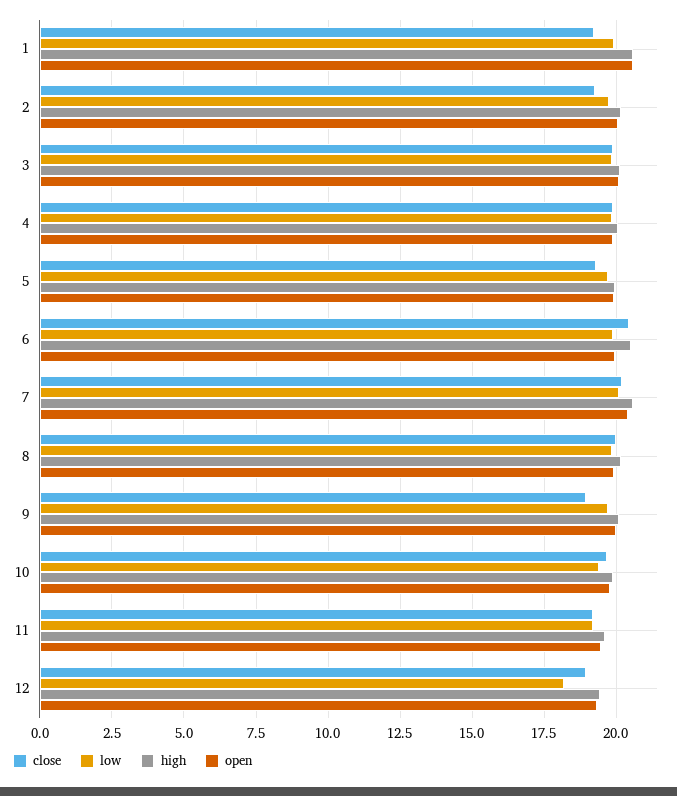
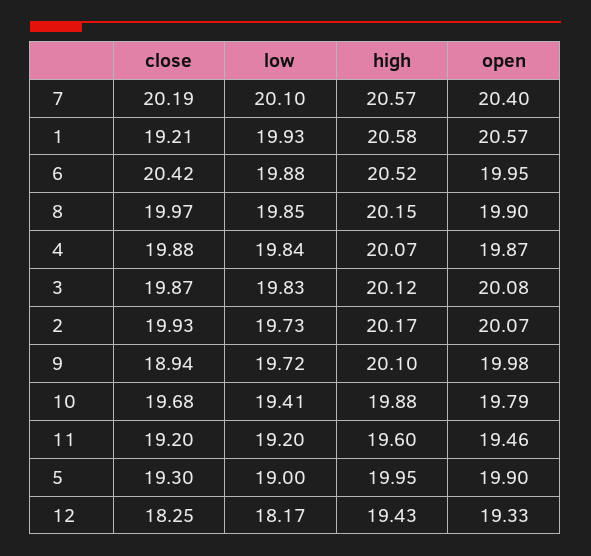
close, 2: 19.25 -> 19.93
low, 5: 19.75 -> 19
close, 12: 19 -> 18.25

